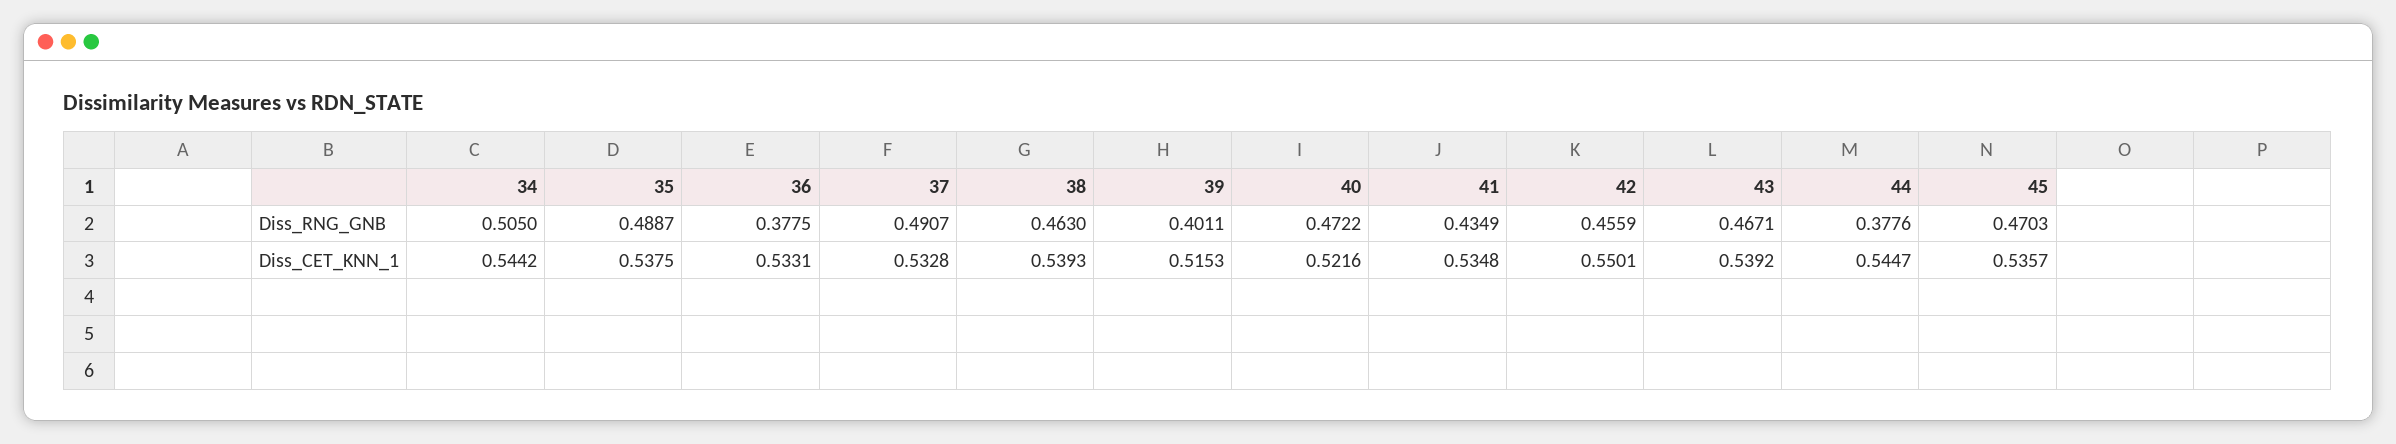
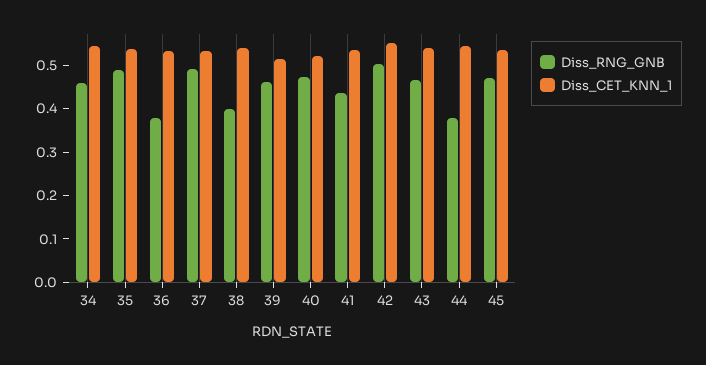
Diss_RNG_GNB, 34: 0.505 -> 0.46
Diss_RNG_GNB, 38: 0.463 -> 0.4
Diss_RNG_GNB, 39: 0.4011 -> 0.46
Diss_RNG_GNB, 42: 0.4559 -> 0.5

